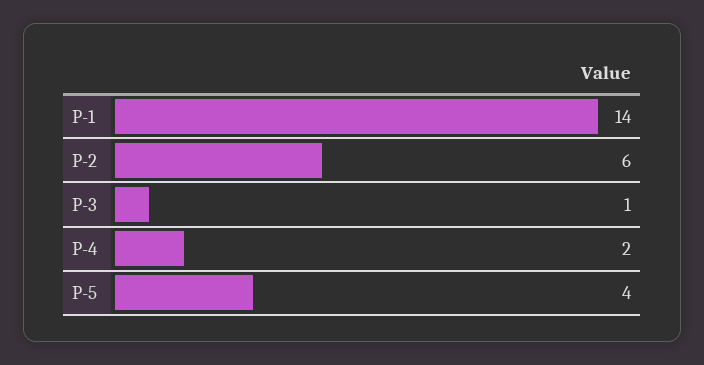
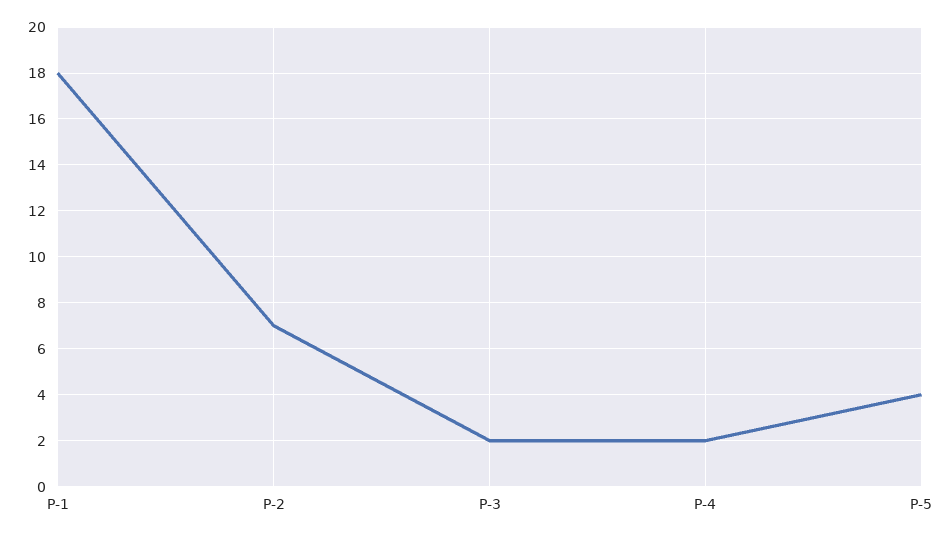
P-1: 14 -> 18
P-2: 6 -> 7
P-3: 1 -> 2

